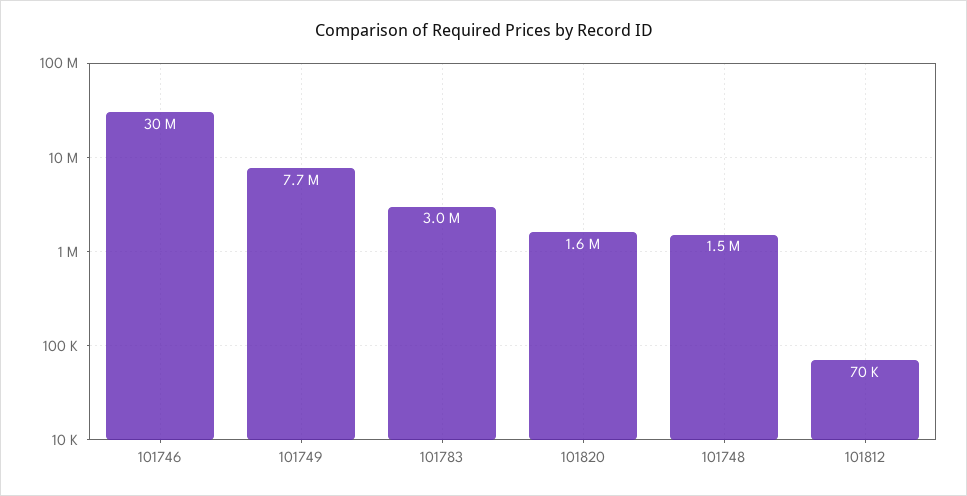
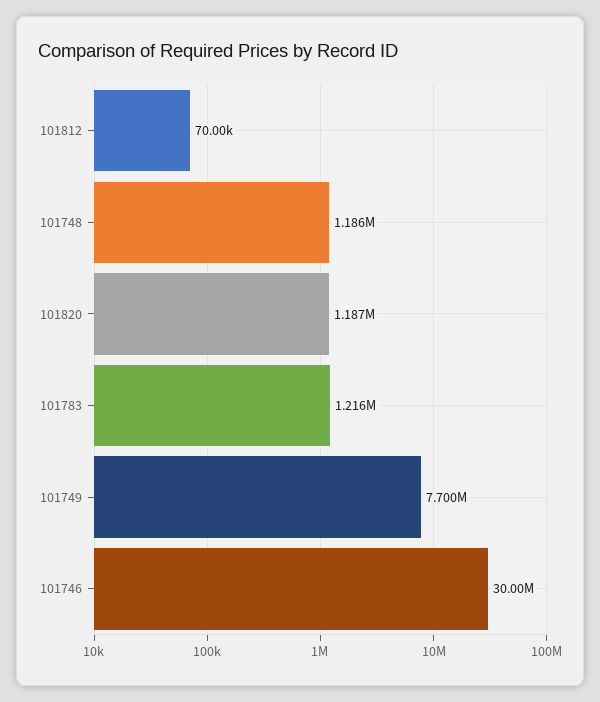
101783: 3000000 -> 1216000
101820: 1600000 -> 1187000
101748: 1500000 -> 1186000

